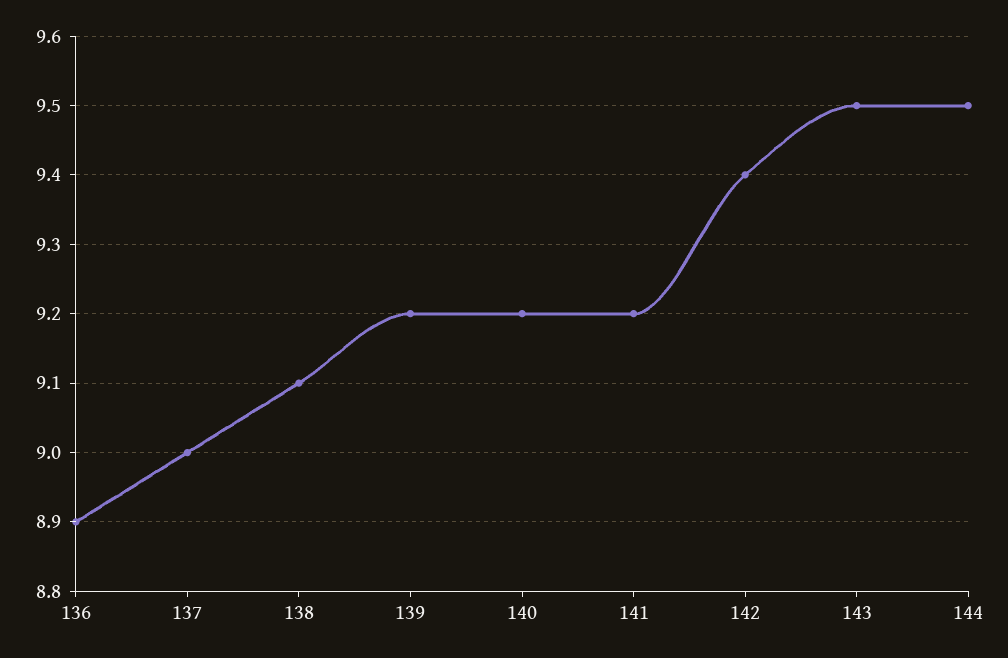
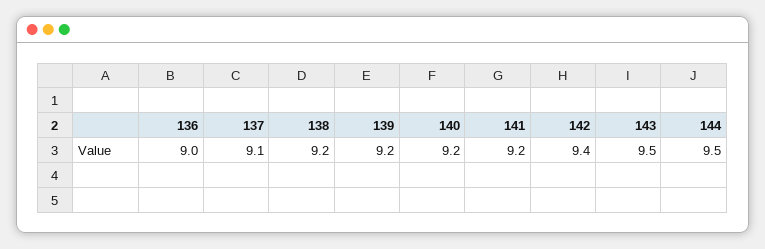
136: 8.9 -> 9
137: 9 -> 9.1
138: 9.1 -> 9.2

